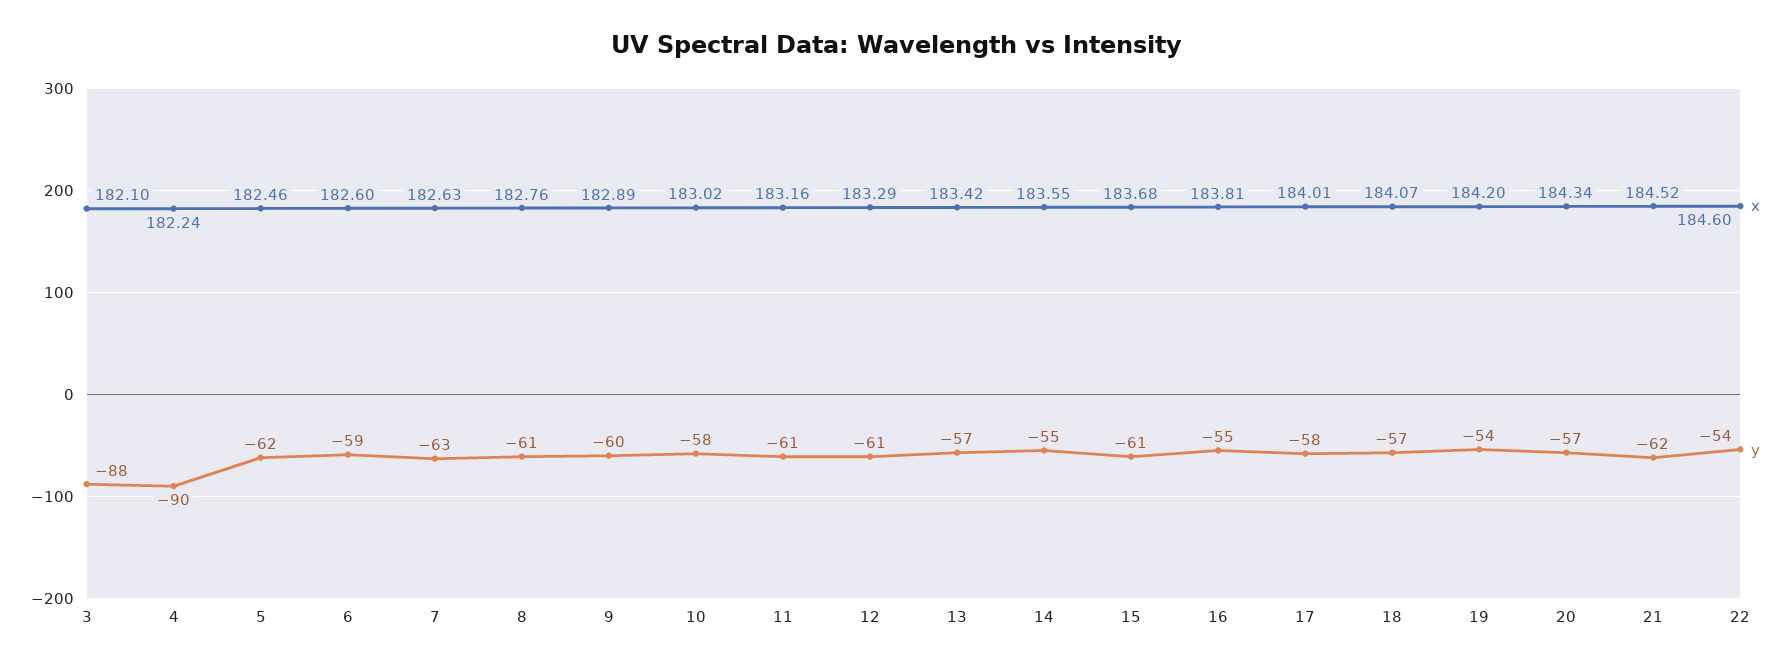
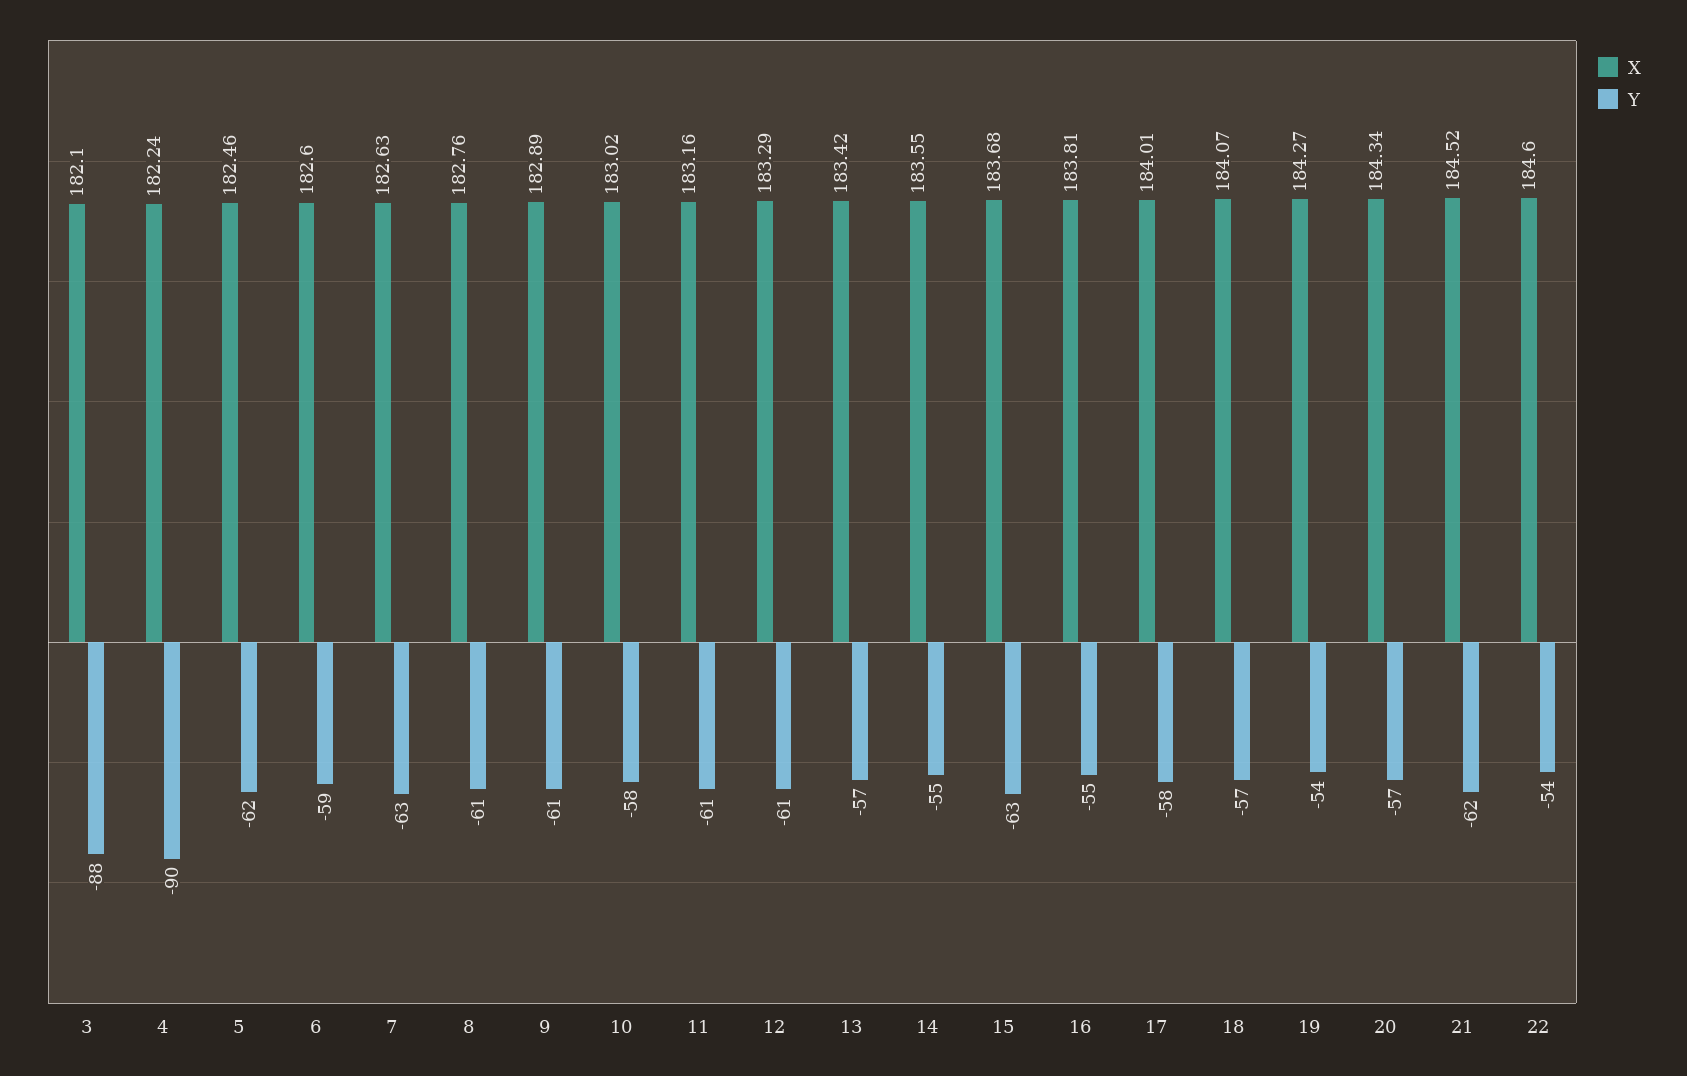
y, 9: -60 -> -61
y, 15: -61 -> -63
x, 19: 184.2 -> 184.27

